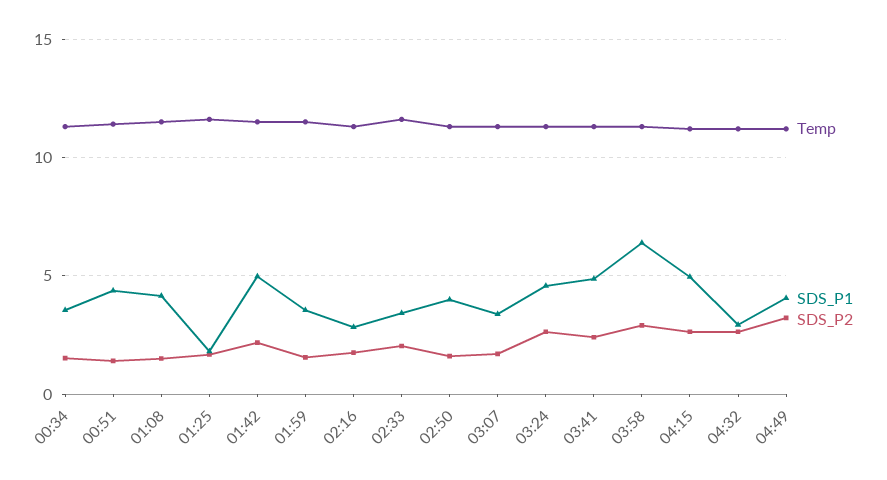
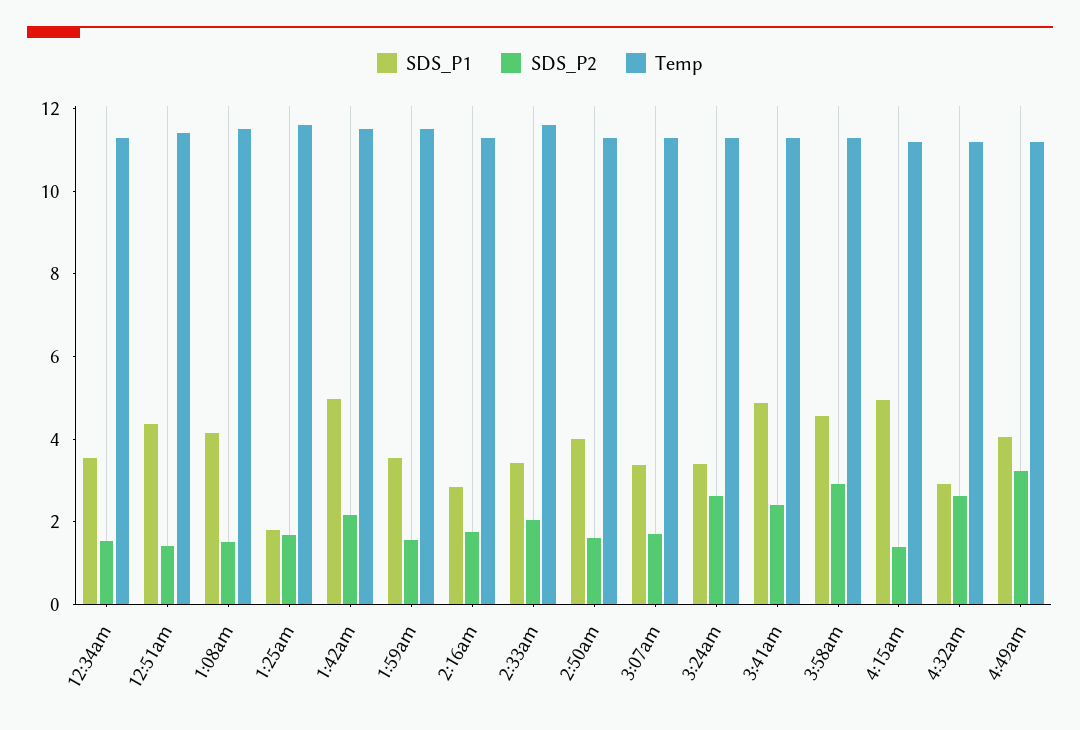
SDS_P1, 03:24: 4.5 -> 3.5
SDS_P1, 03:58: 6.5 -> 4.5
SDS_P2, 04:15: 2.5 -> 1.5

